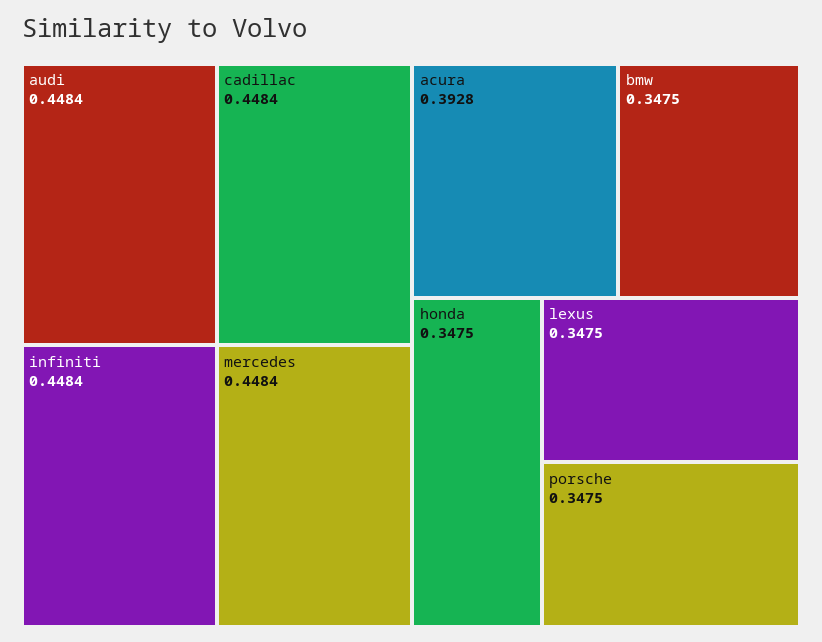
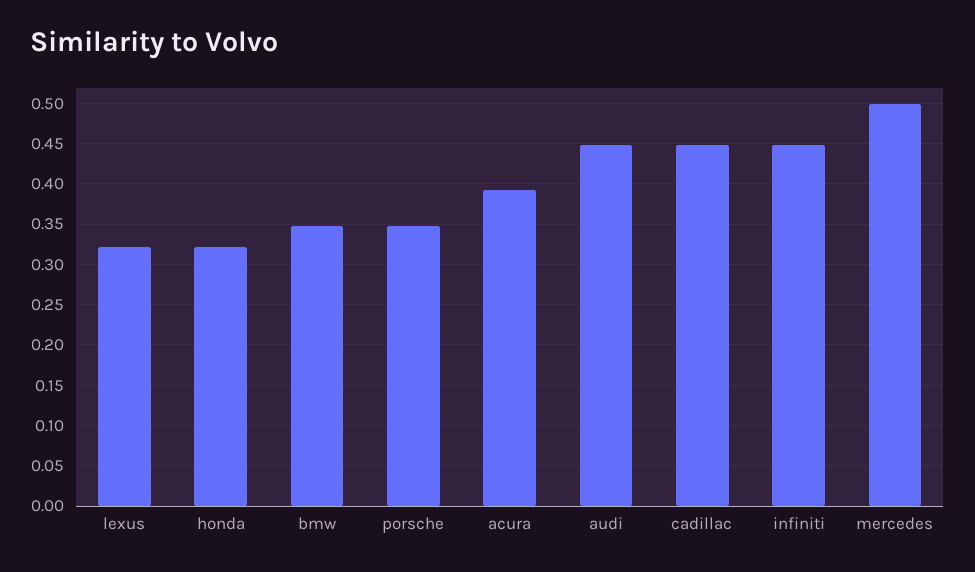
mercedes: 0.4484 -> 0.5
honda: 0.3475 -> 0.32
lexus: 0.3475 -> 0.32

